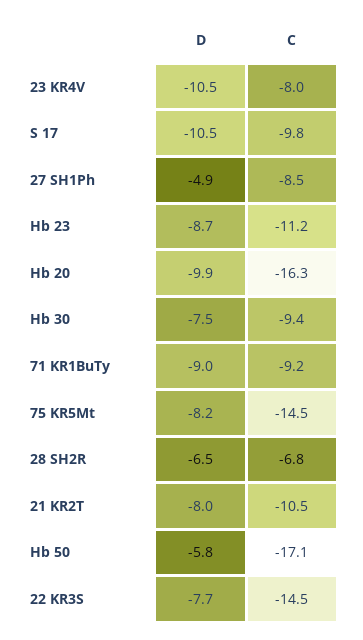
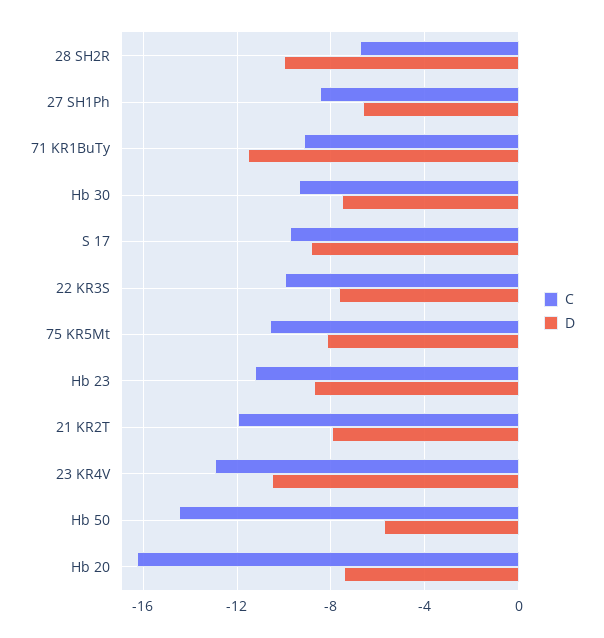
C, 23 KR4V: -8 -> -13
D, S 17: -10.5 -> -9
D, 27 SH1Ph: -4.9 -> -6.5
D, Hb 20: -9.9 -> -7.5
D, 71 KR1BuTy: -9 -> -11.5
C, 75 KR5Mt: -14.5 -> -10.5
D, 28 SH2R: -6.5 -> -10
C, 21 KR2T: -10.5 -> -12
C, Hb 50: -17.1 -> -14.5
C, 22 KR3S: -14.5 -> -10

